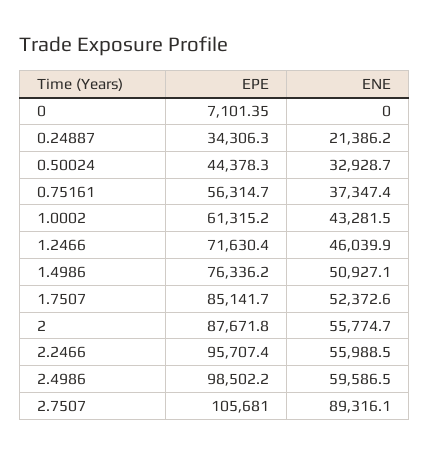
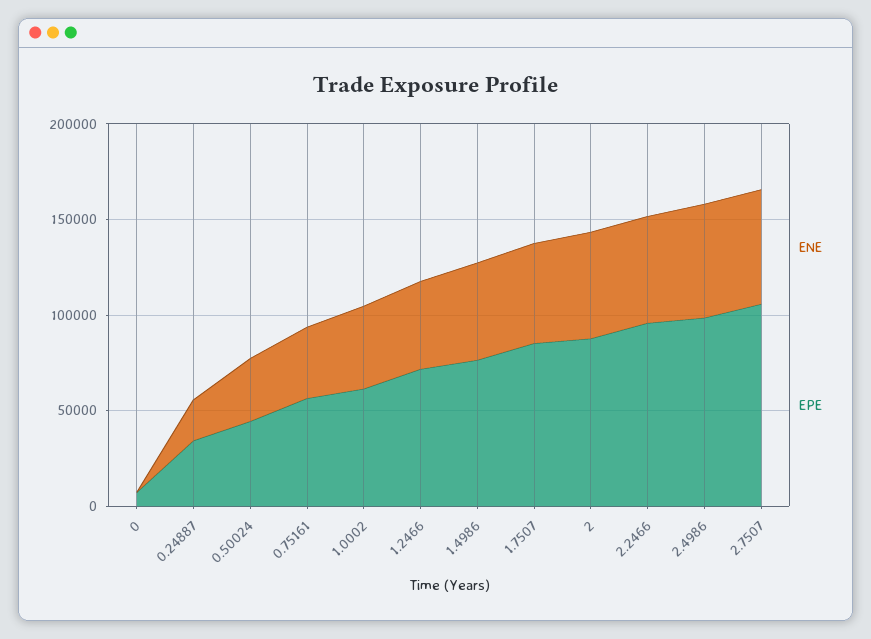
ENE, 2.7507: 89316.1 -> 60000

